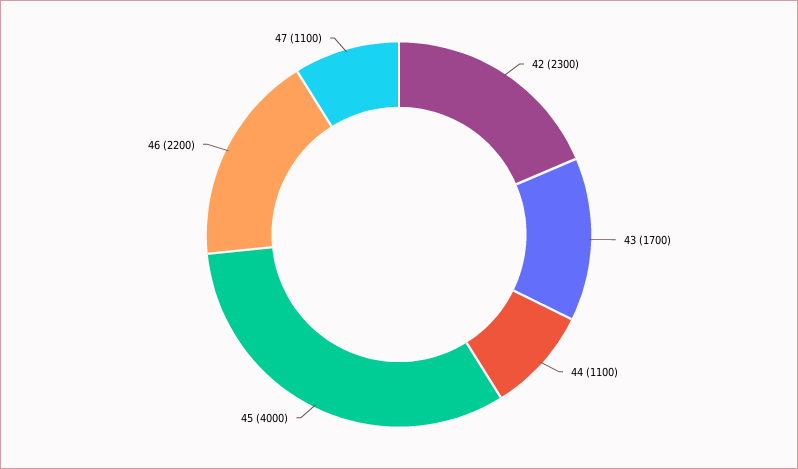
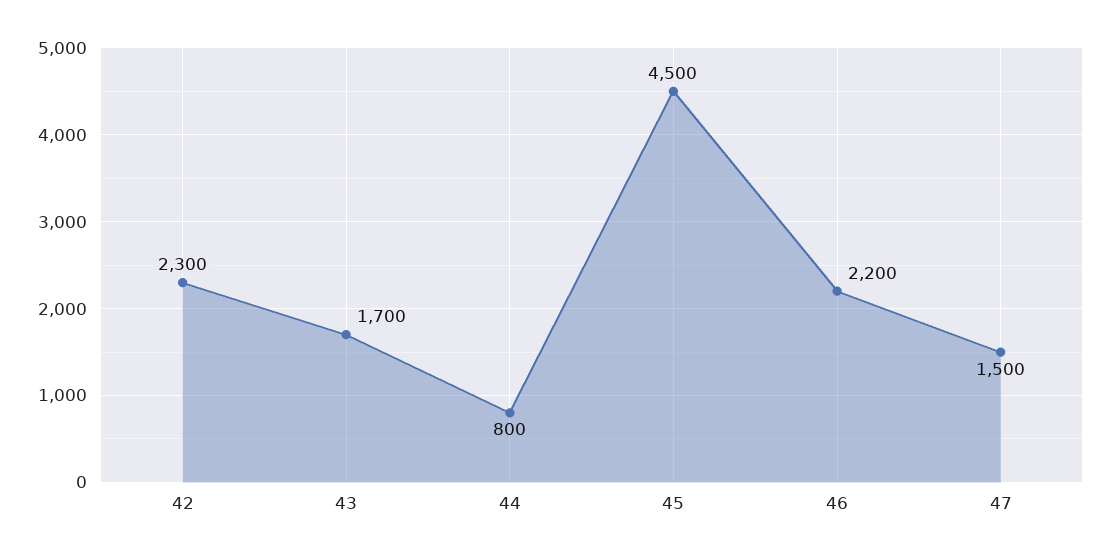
44: 1100 -> 800
45: 4000 -> 4500
47: 1100 -> 1500

